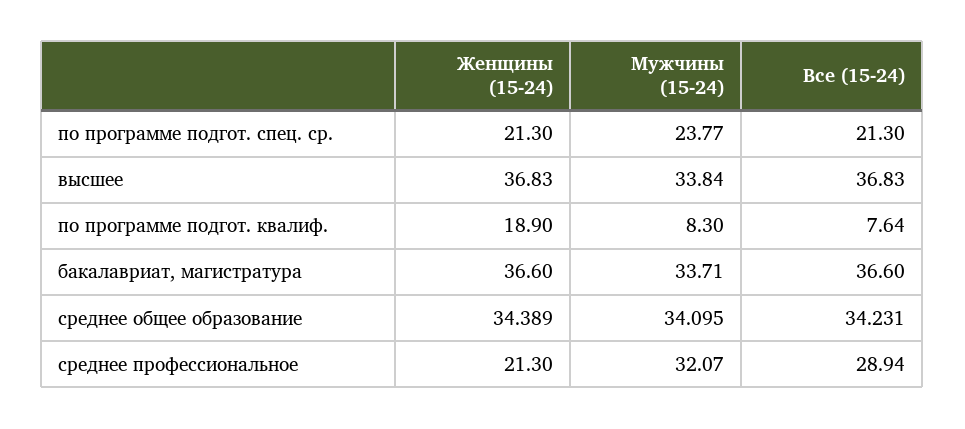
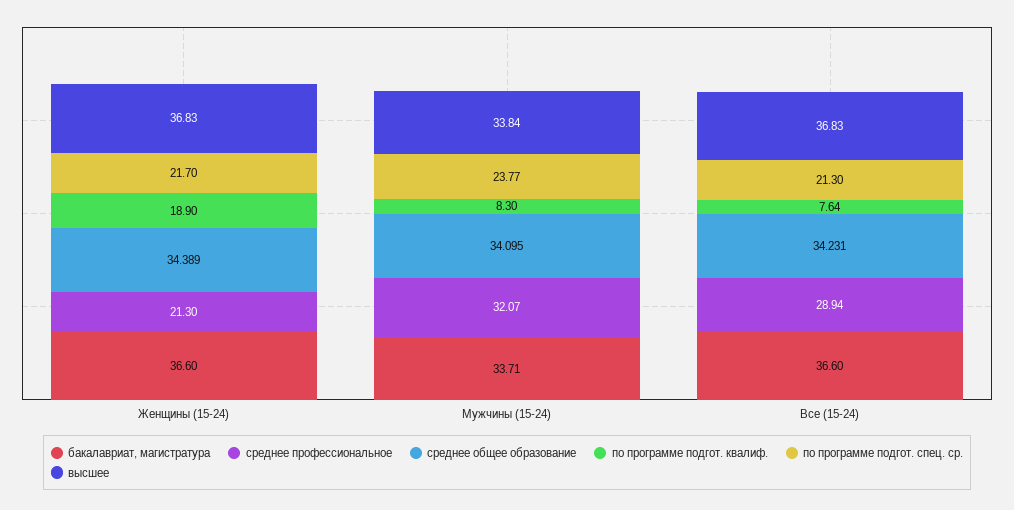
по программе подгот. спец. ср., Женщины (15-24): 21.3 -> 21.7

